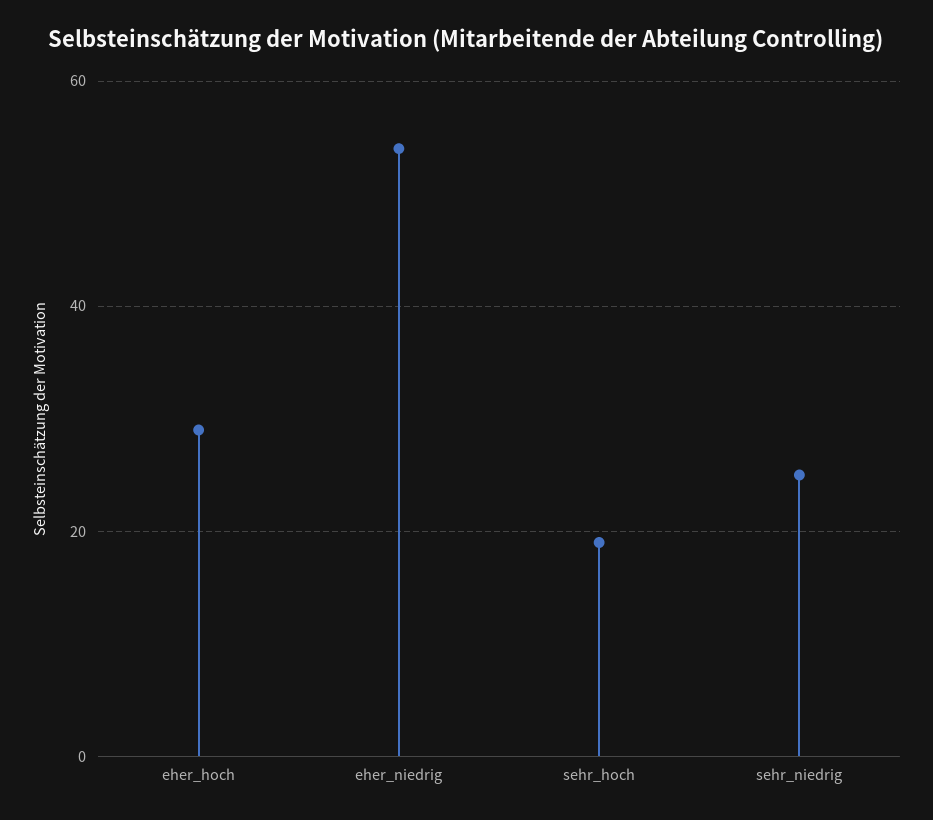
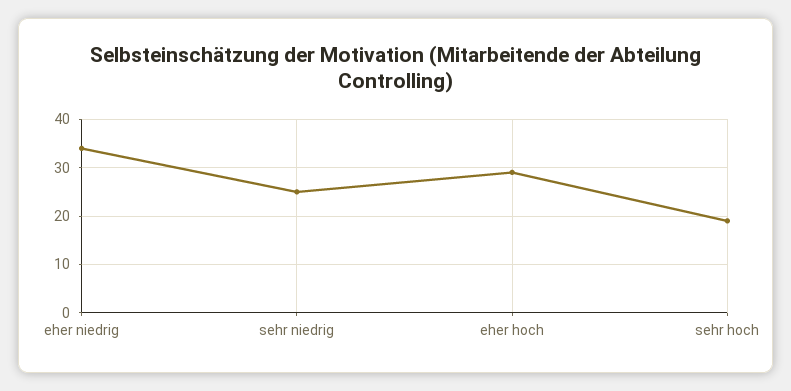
eher_niedrig: 55 -> 35

